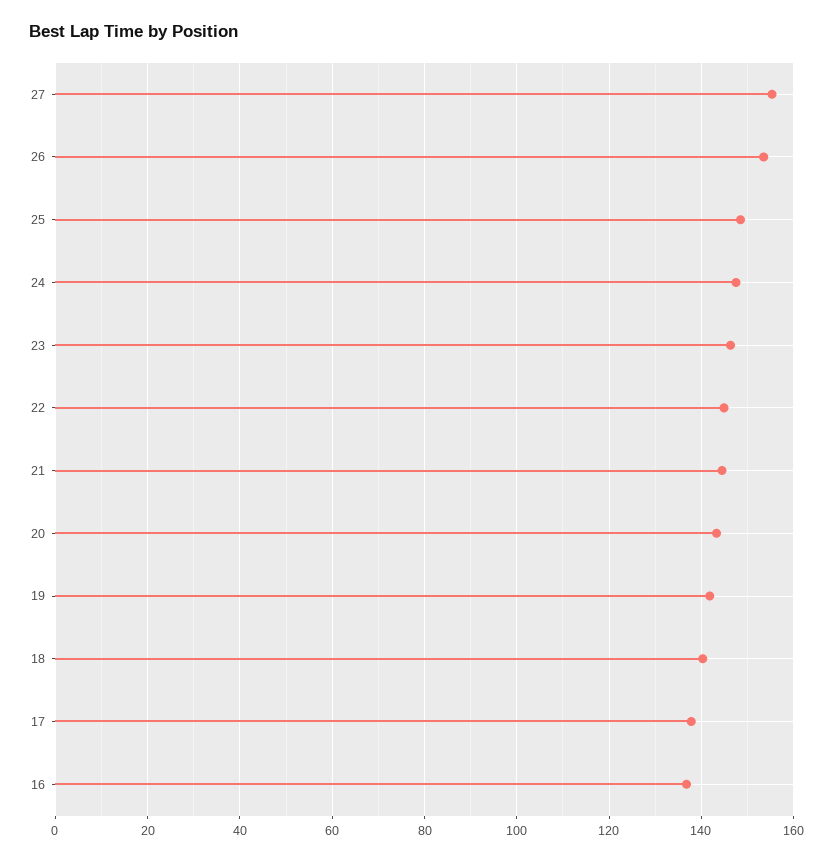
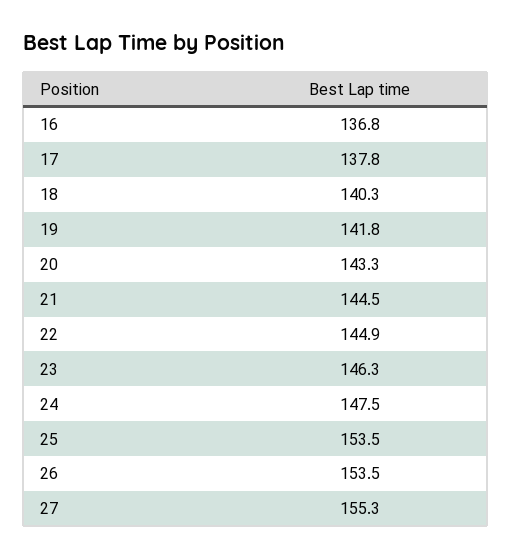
25: 148 -> 153.5

